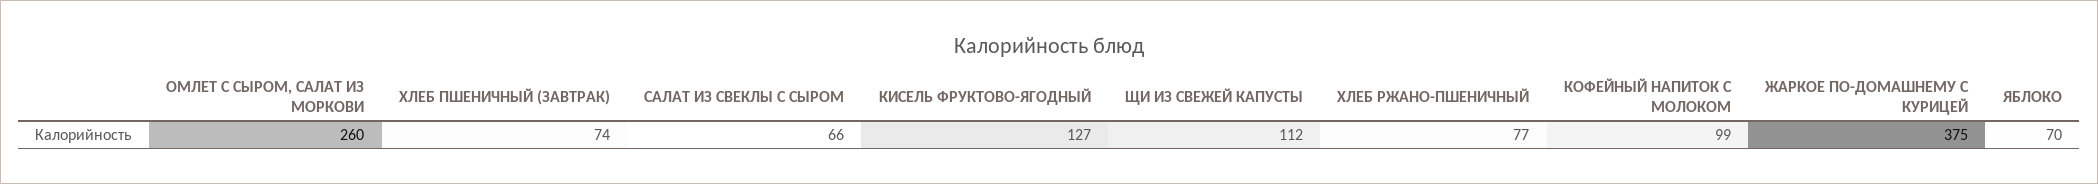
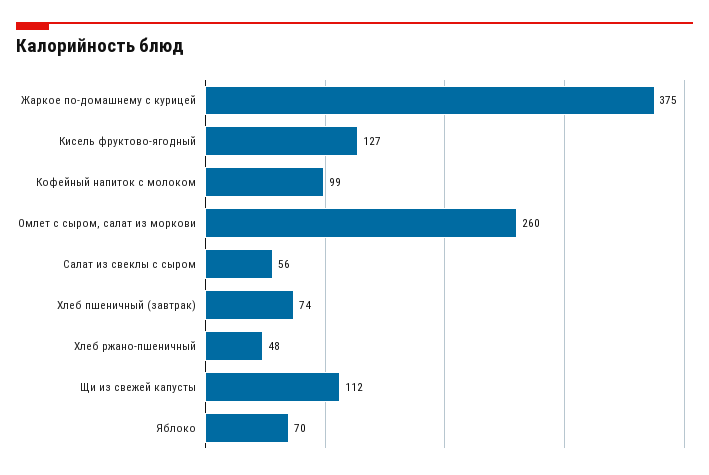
САЛАТ ИЗ СВЕКЛЫ С СЫРОМ: 66 -> 56
ХЛЕБ РЖАНО-ПШЕНИЧНЫЙ: 77 -> 48

